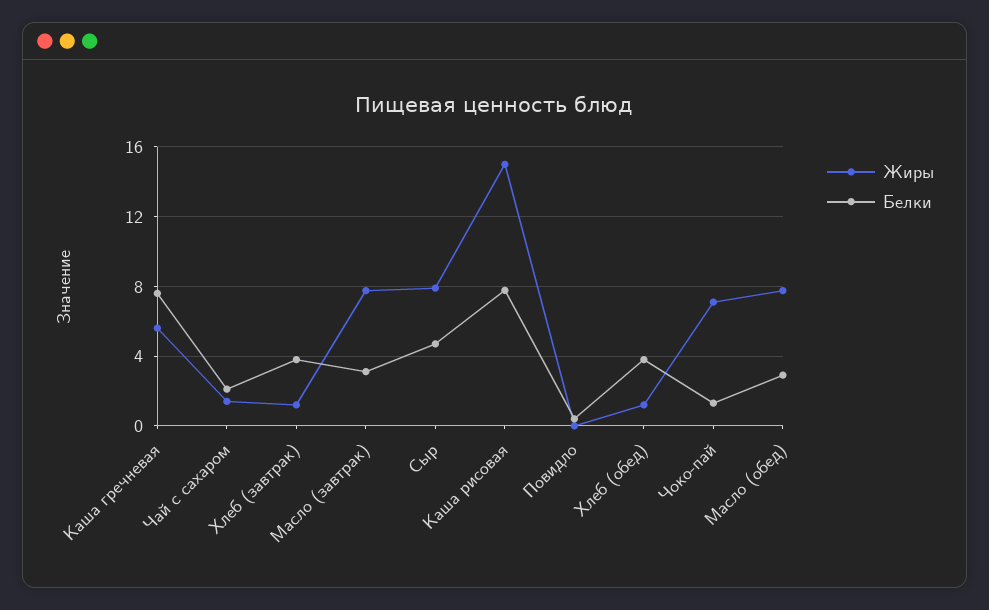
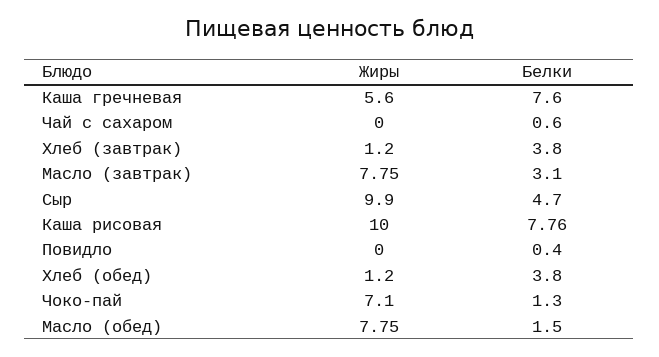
Жиры, Чай с сахаром: 1.5 -> 0
Белки, Чай с сахаром: 2 -> 0.6
Жиры, Сыр: 8 -> 9.9
Жиры, Каша рисовая: 15 -> 10
Белки, Масло (обед): 3 -> 1.5

